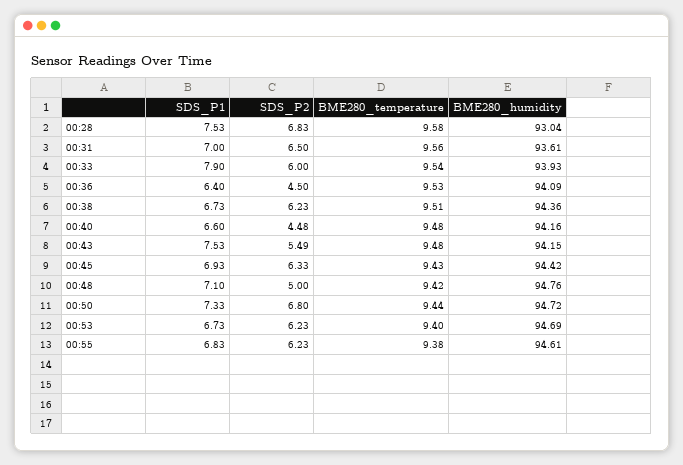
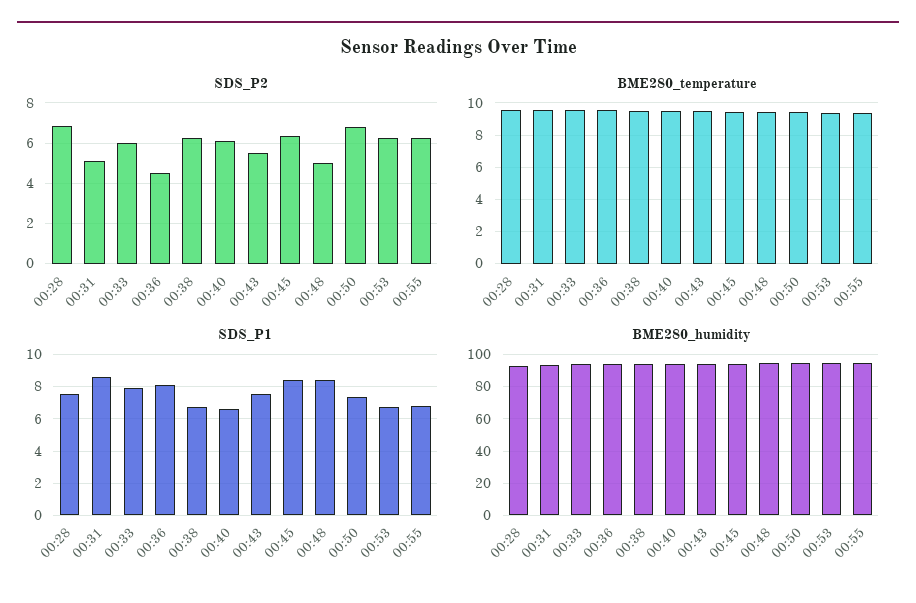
SDS_P1, 00:31: 7 -> 8.5
SDS_P2, 00:31: 6.5 -> 5
SDS_P1, 00:36: 6.4 -> 8
SDS_P2, 00:40: 4.48 -> 6
SDS_P1, 00:45: 6.93 -> 8.5
SDS_P1, 00:48: 7.1 -> 8.5

